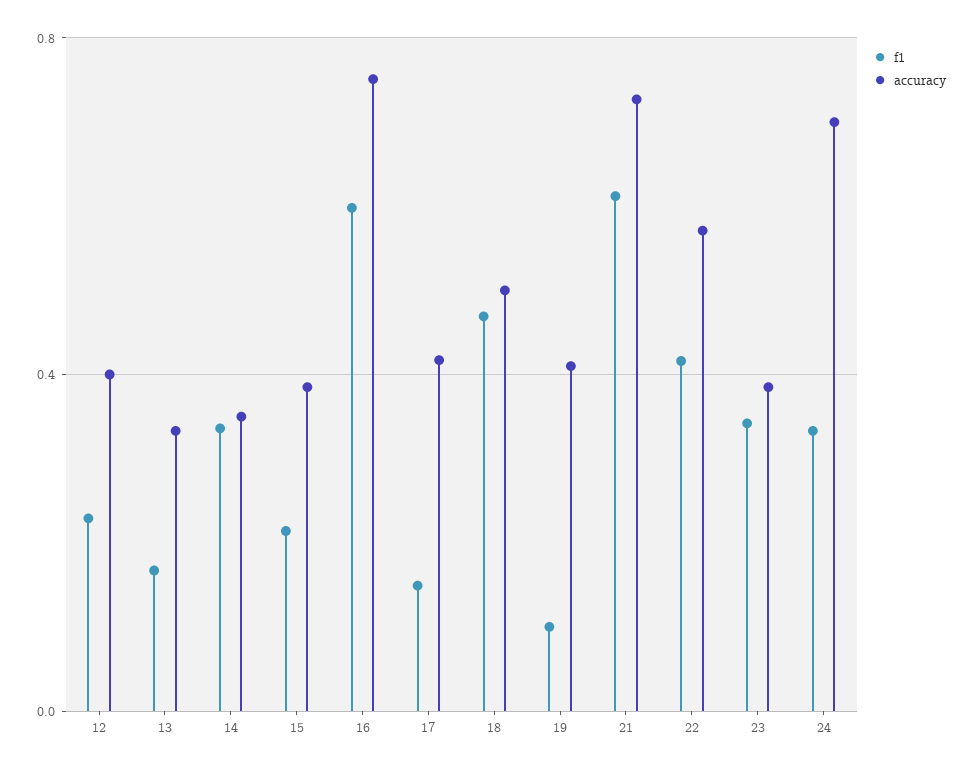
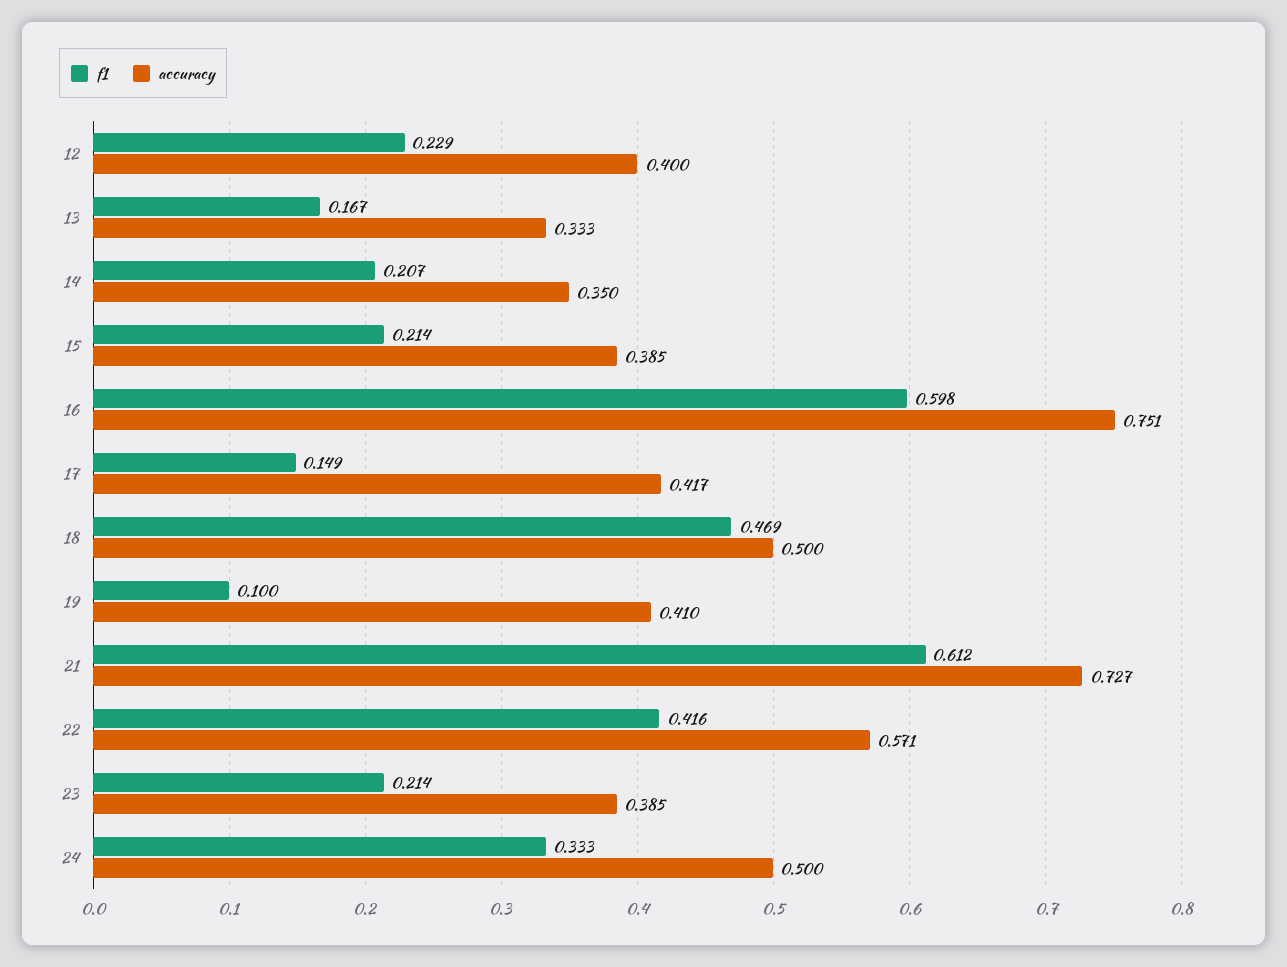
f1, 14: 0.35 -> 0.207
f1, 23: 0.35 -> 0.214
accuracy, 24: 0.7 -> 0.5

